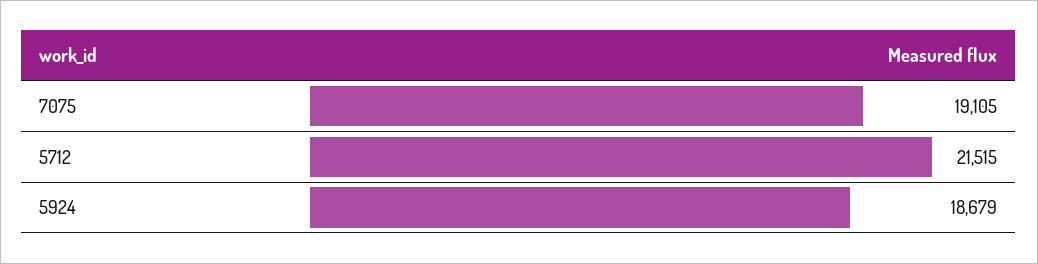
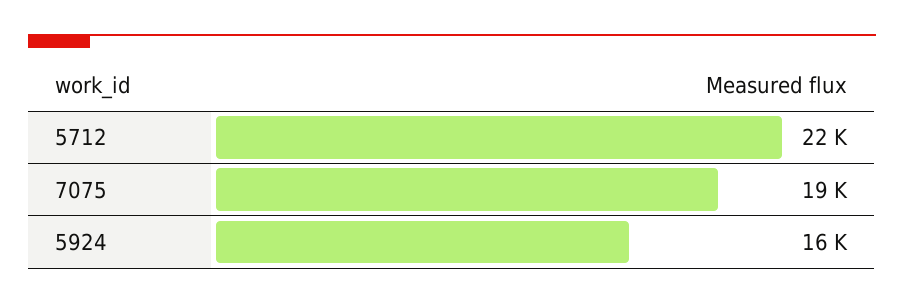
5924: 18679 -> 16000

